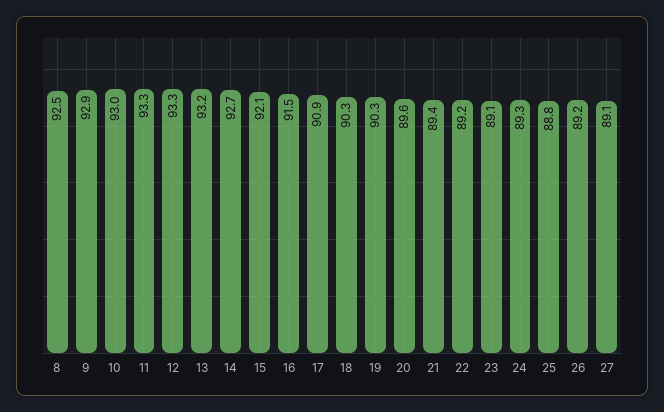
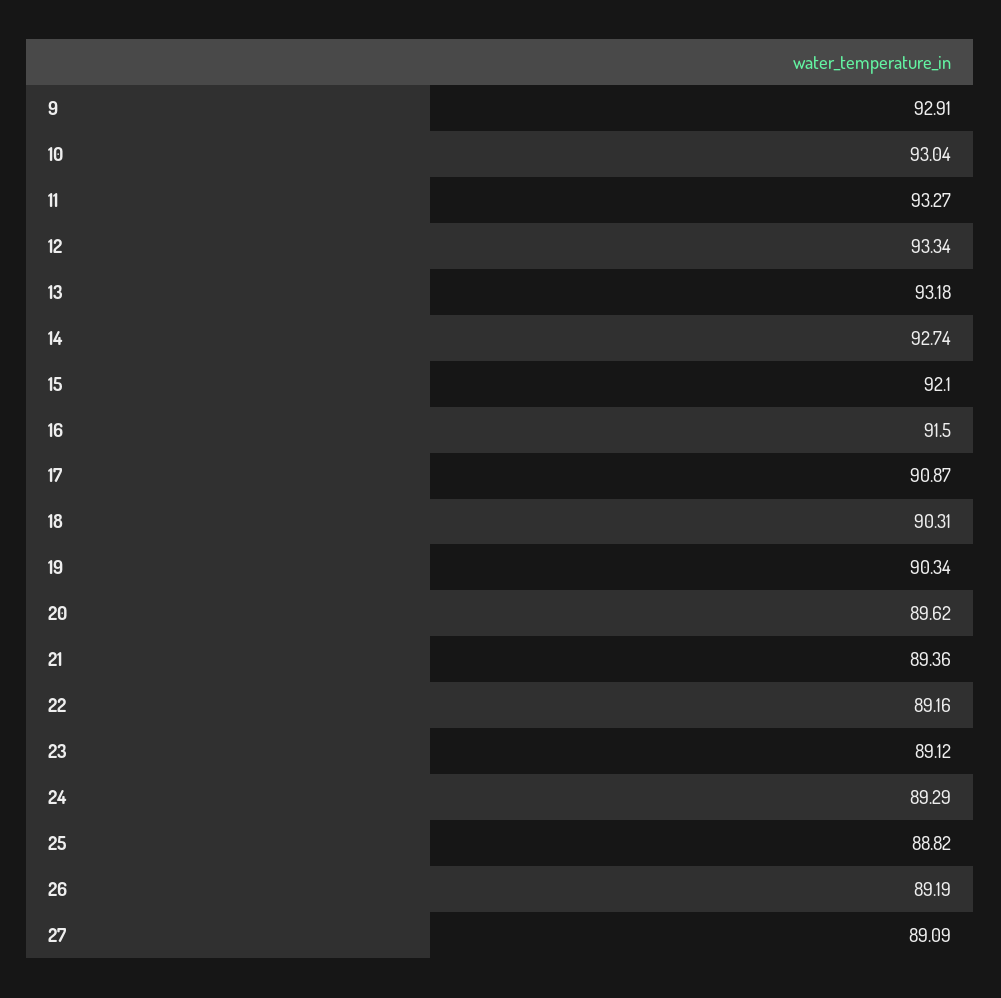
8: 92.5 -> none

